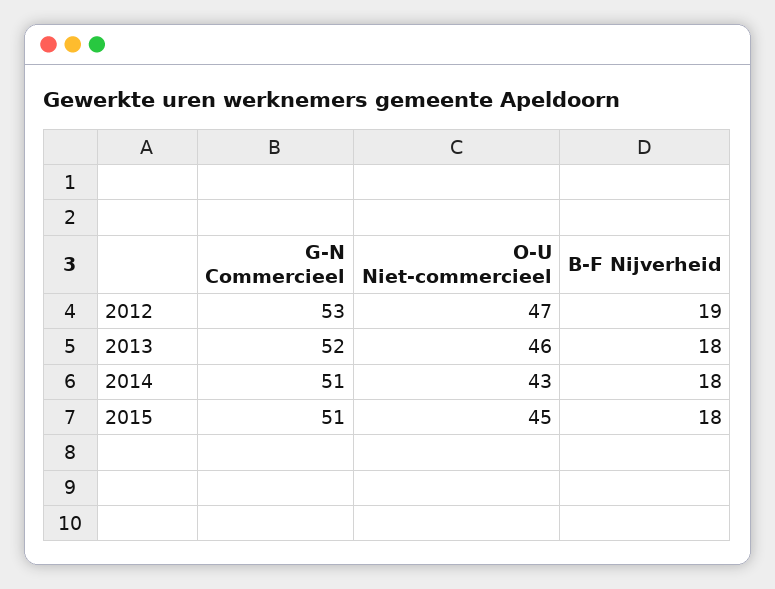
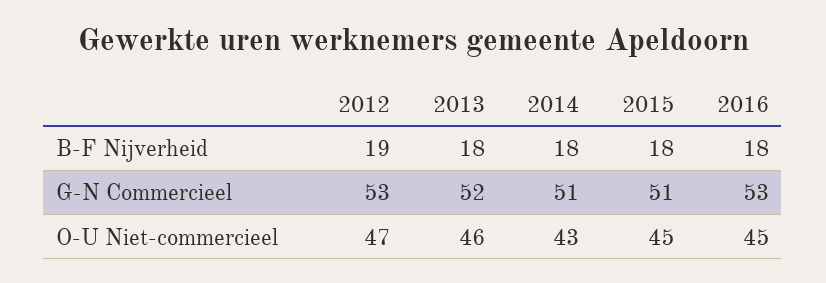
B-F Nijverheid, 2016: none -> 18
G-N Commercieel, 2016: none -> 53
O-U Niet-commercieel, 2016: none -> 45

